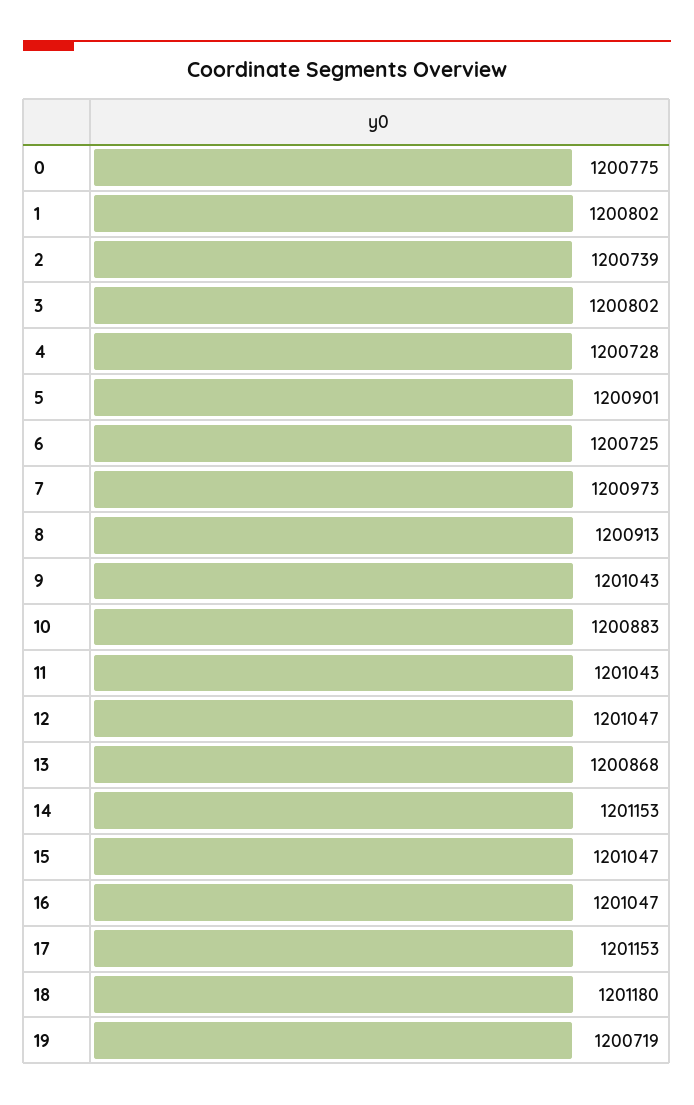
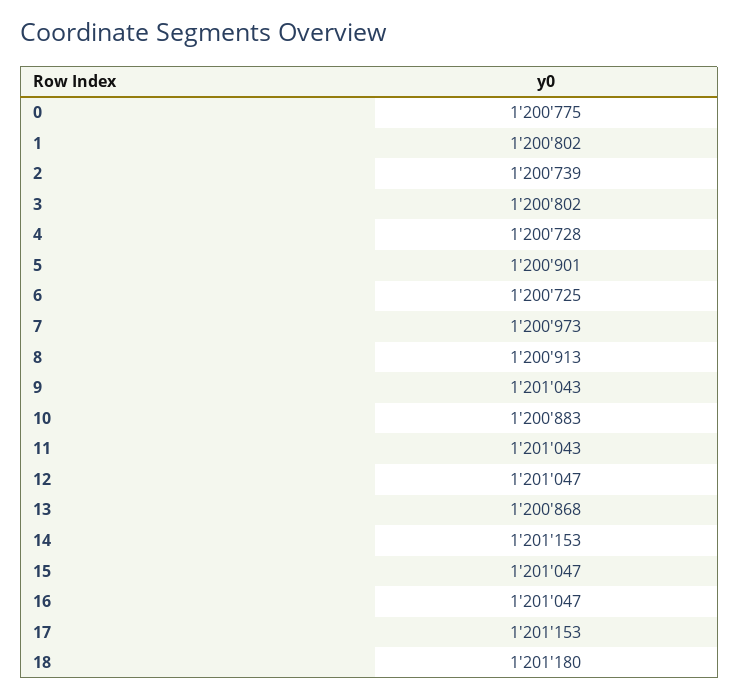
19: 1200719 -> none

